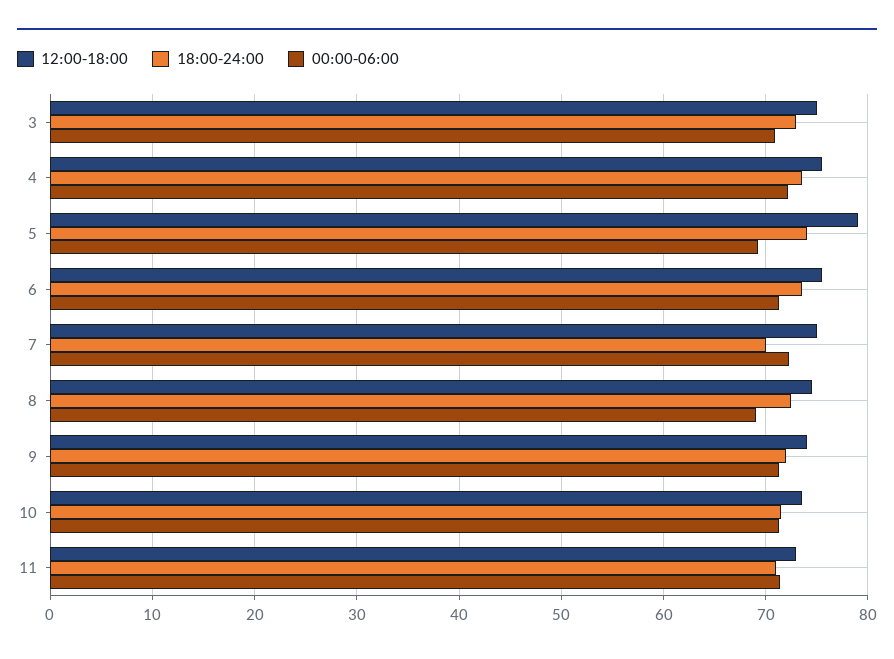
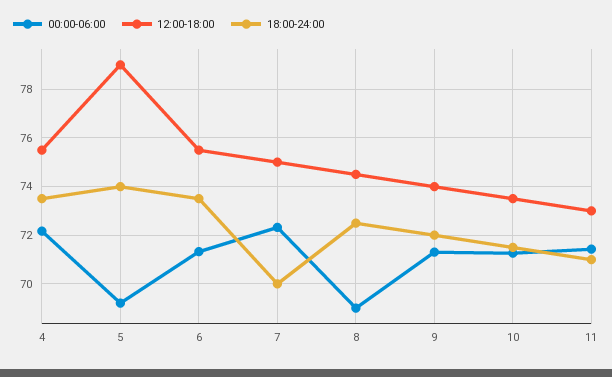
12:00-18:00, 3: 75 -> none
18:00-24:00, 3: 73 -> none
00:00-06:00, 3: 71 -> none

